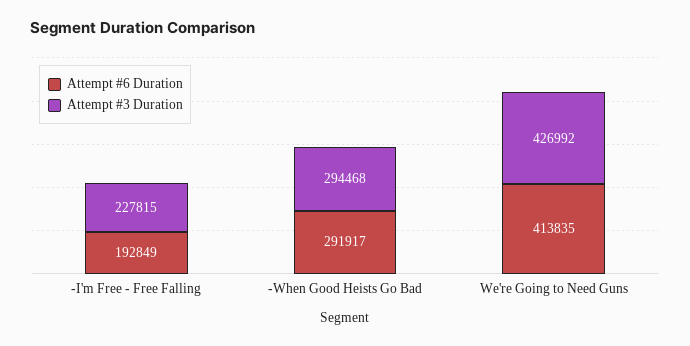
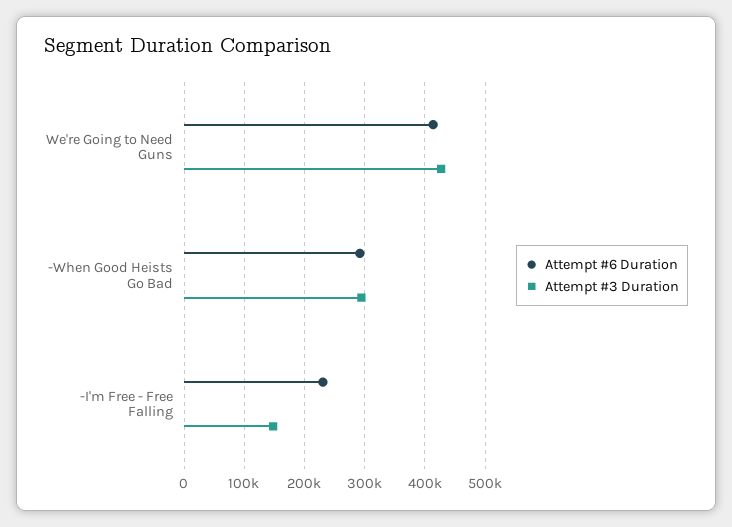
Attempt #6 Duration, -I'm Free - Free Falling: 192849 -> 230000
Attempt #3 Duration, -I'm Free - Free Falling: 227815 -> 150000

